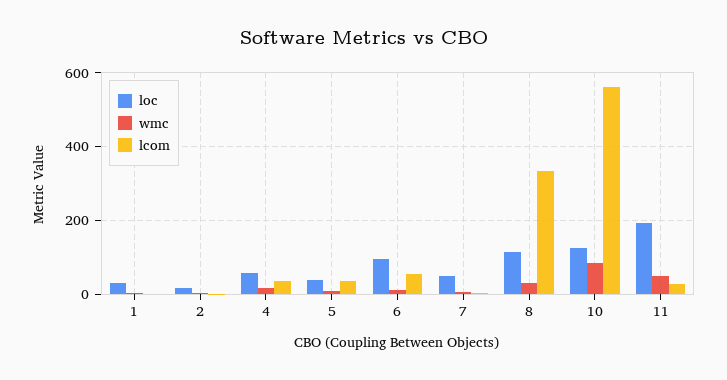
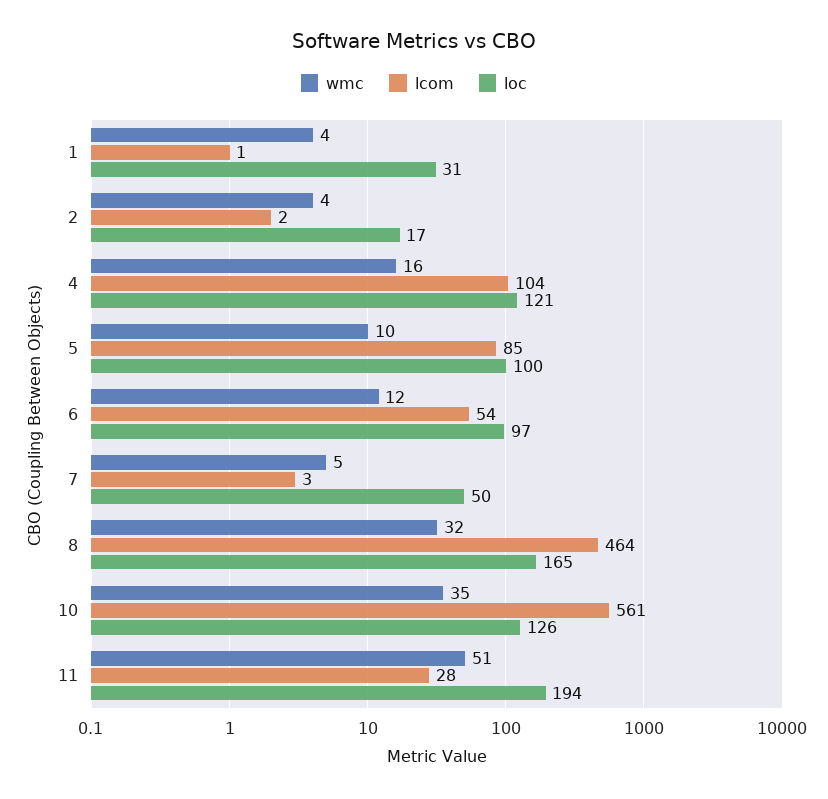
loc, 4: 60 -> 121
lcom, 4: 40 -> 104
loc, 5: 40 -> 100
lcom, 5: 40 -> 85
loc, 8: 120 -> 165
lcom, 8: 340 -> 464
wmc, 10: 80 -> 35

